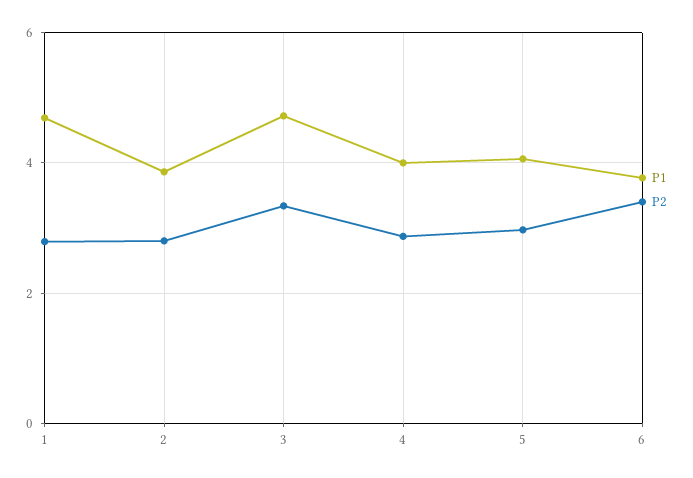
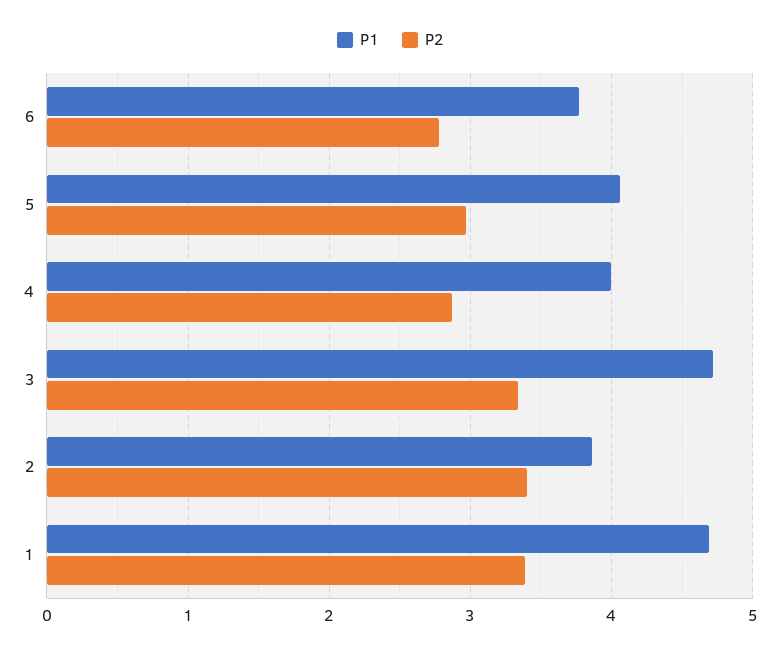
P2, 1: 2.8 -> 3.4
P2, 2: 2.8 -> 3.4
P2, 6: 3.4 -> 2.8

